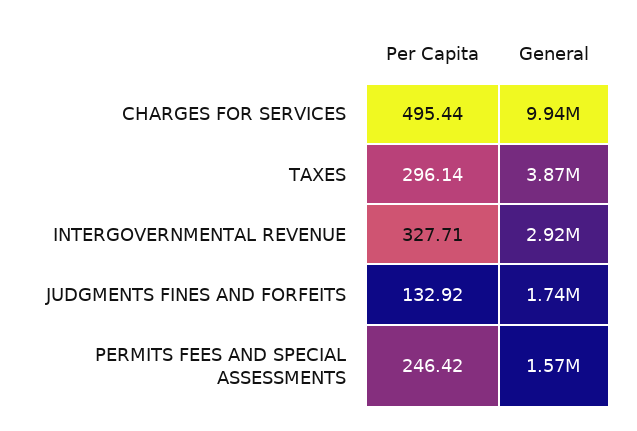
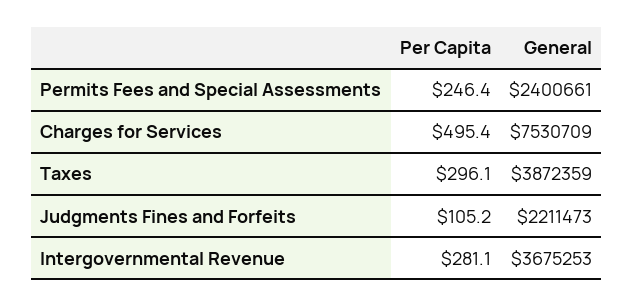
General, CHARGES FOR SERVICES: 9940000 -> 7530709
Per Capita, INTERGOVERNMENTAL REVENUE: 327.71 -> 281.1
General, INTERGOVERNMENTAL REVENUE: 2920000 -> 3675253
Per Capita, JUDGMENTS FINES AND FORFEITS: 132.92 -> 105.2
General, JUDGMENTS FINES AND FORFEITS: 1740000 -> 2211473
General, PERMITS FEES AND SPECIAL ASSESSMENTS: 1570000 -> 2400661

